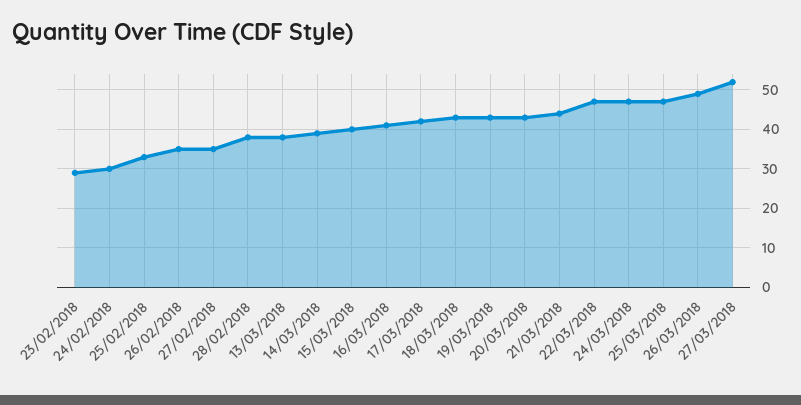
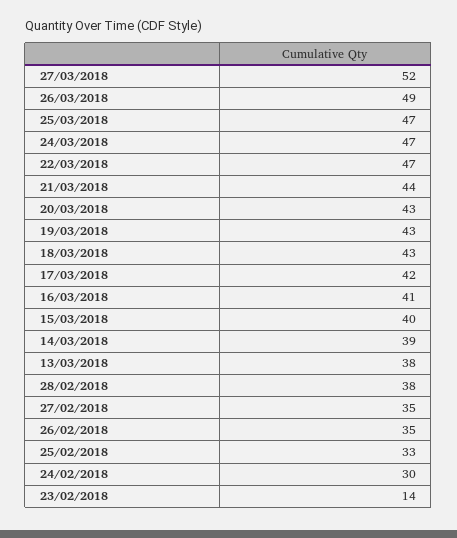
23/02/2018: 30 -> 14

